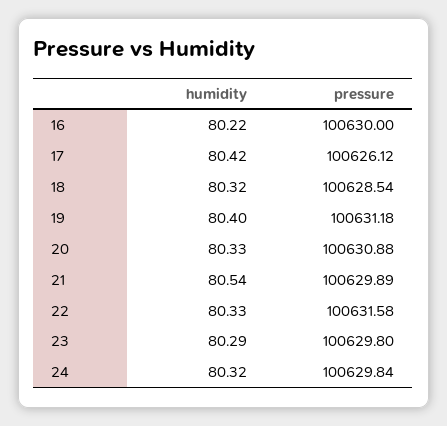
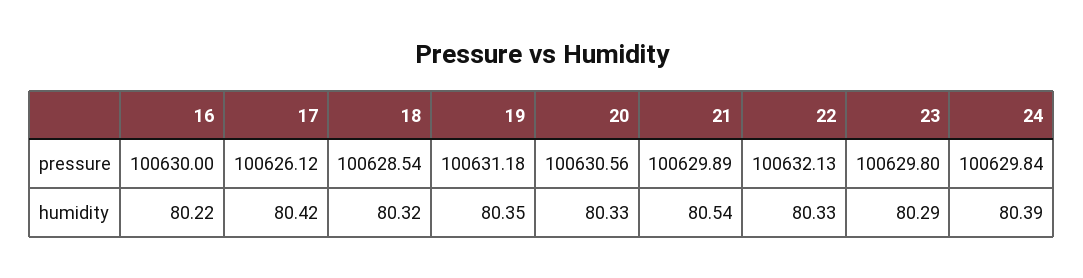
humidity, 19: 80.4 -> 80.35
pressure, 20: 100630.88 -> 100630.56
pressure, 22: 100631.58 -> 100632.13
humidity, 24: 80.32 -> 80.39

